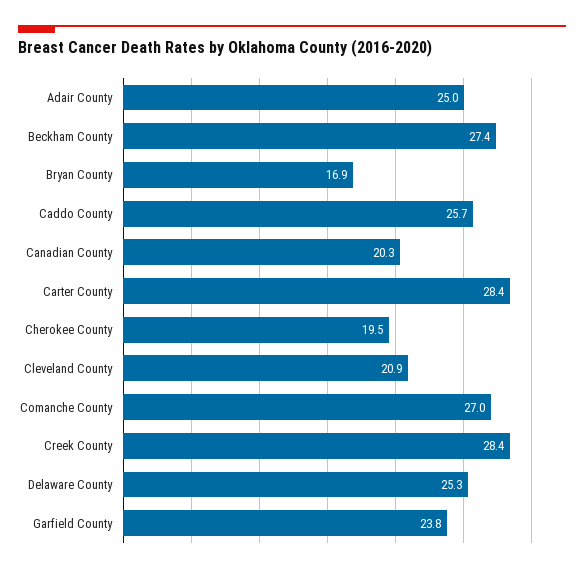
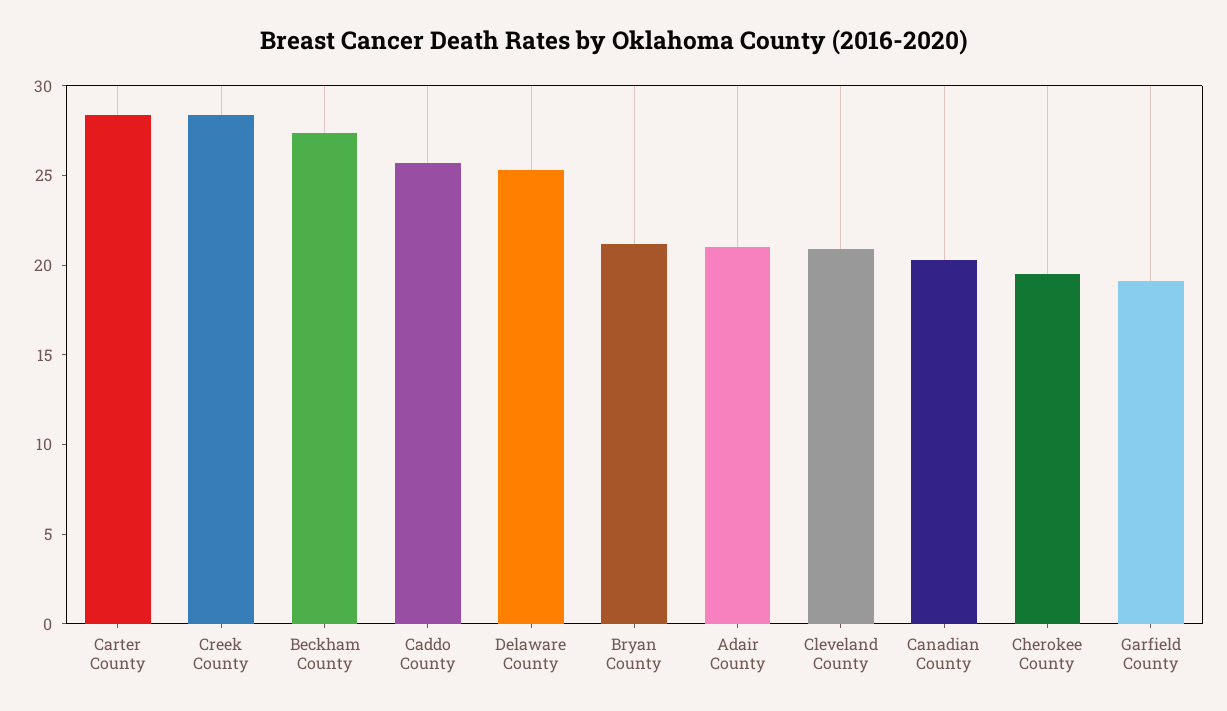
Adair County: 25 -> 21
Bryan County: 16.9 -> 21
Comanche County: 27 -> none
Garfield County: 23.8 -> 19

